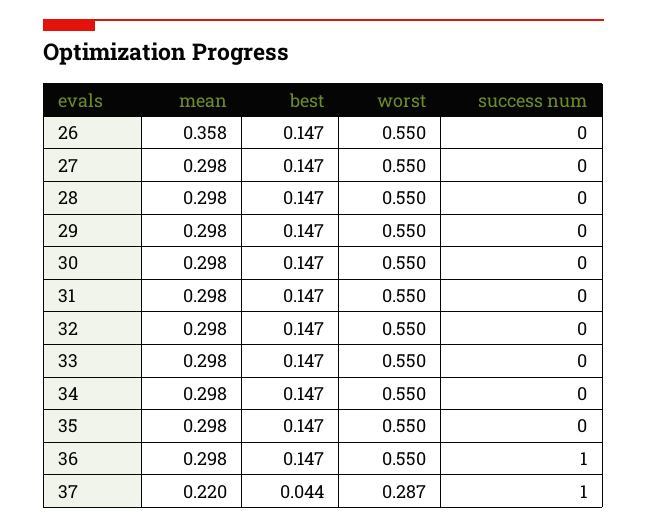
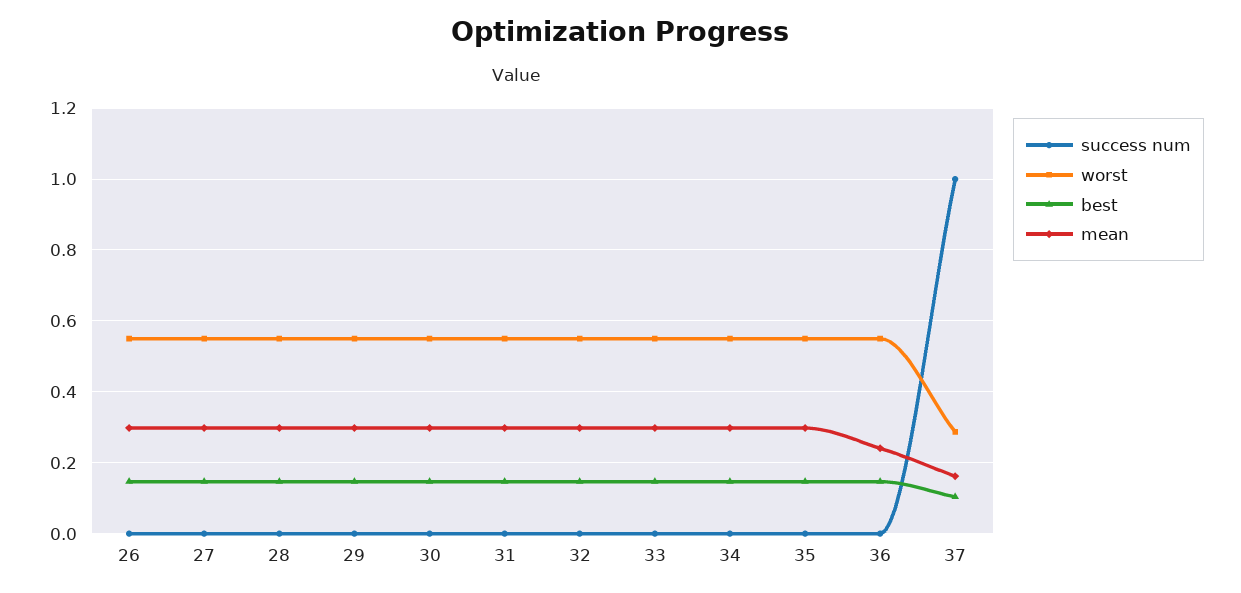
mean, 26: 0.358 -> 0.3
mean, 36: 0.298 -> 0.24
success num, 36: 1 -> 0
mean, 37: 0.22 -> 0.16
best, 37: 0.044 -> 0.1

